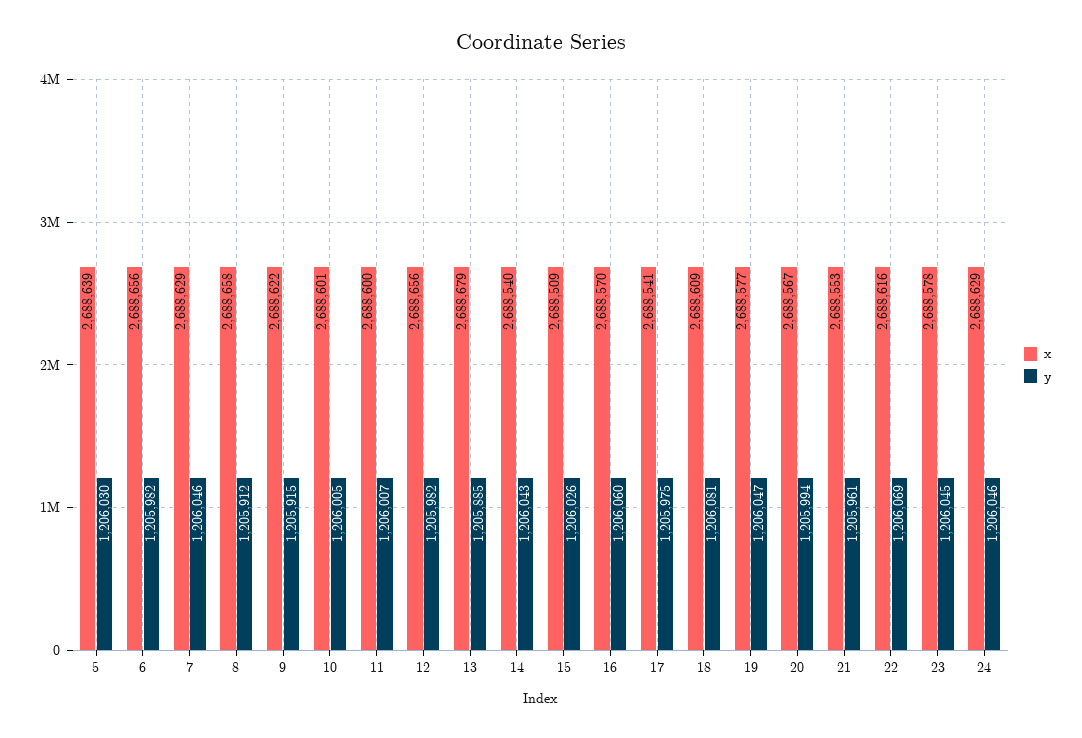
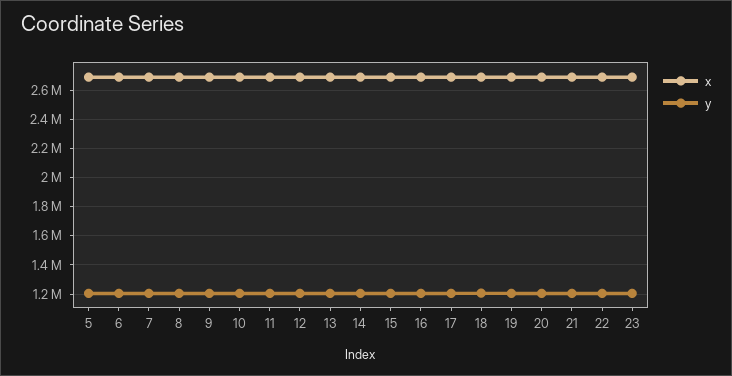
x, 24: 2688629 -> none
y, 24: 1206046 -> none

